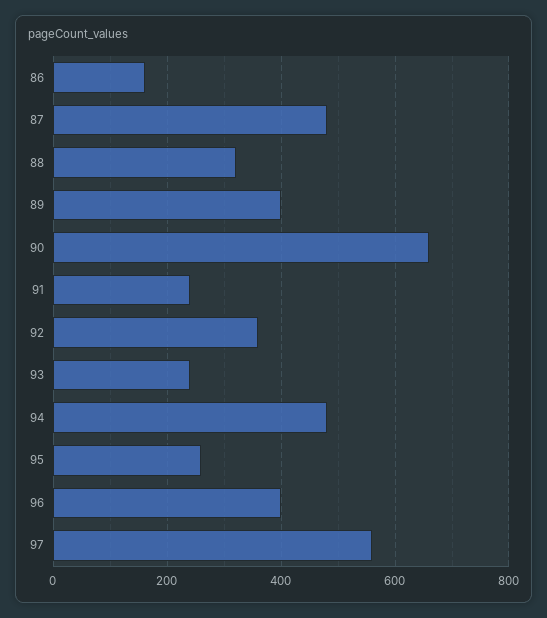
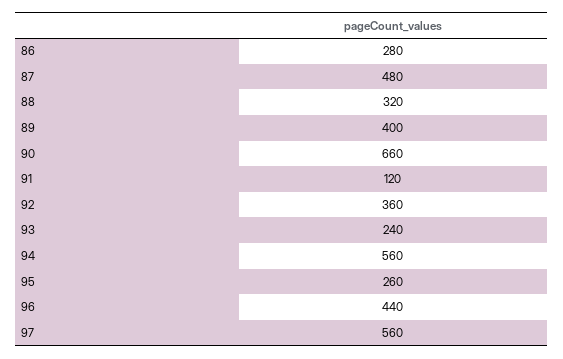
86: 160 -> 280
91: 240 -> 120
94: 480 -> 560
96: 400 -> 440

